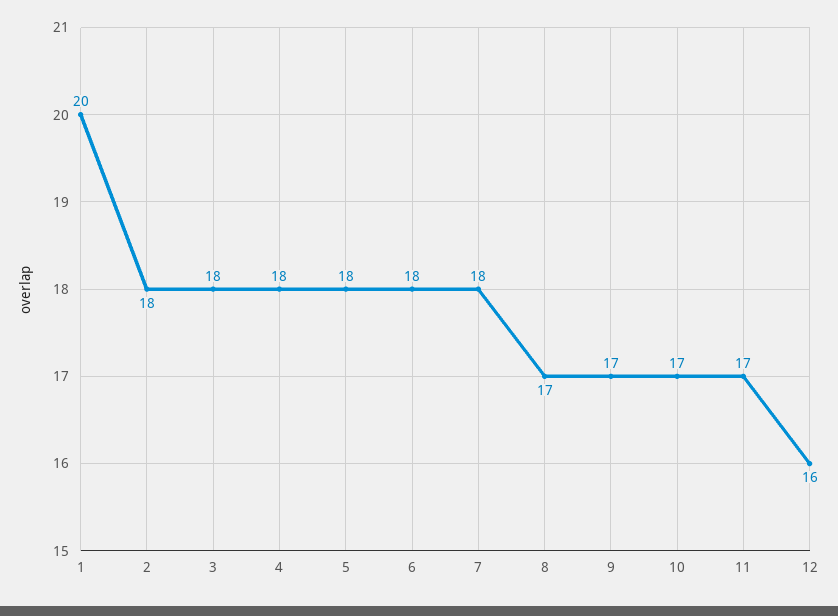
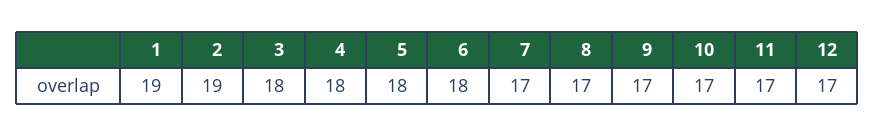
1: 20 -> 19
2: 18 -> 19
7: 18 -> 17
12: 16 -> 17

